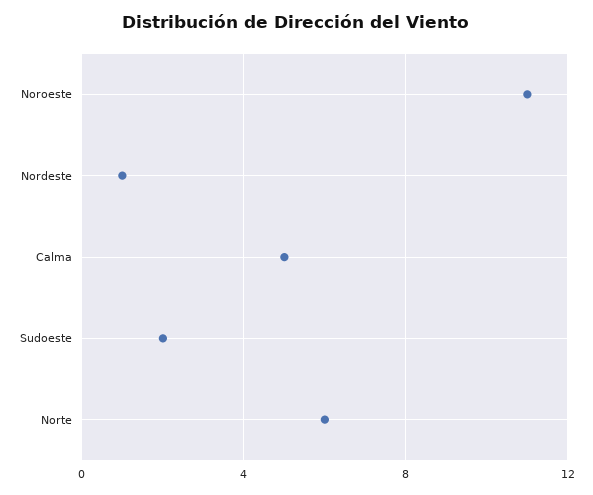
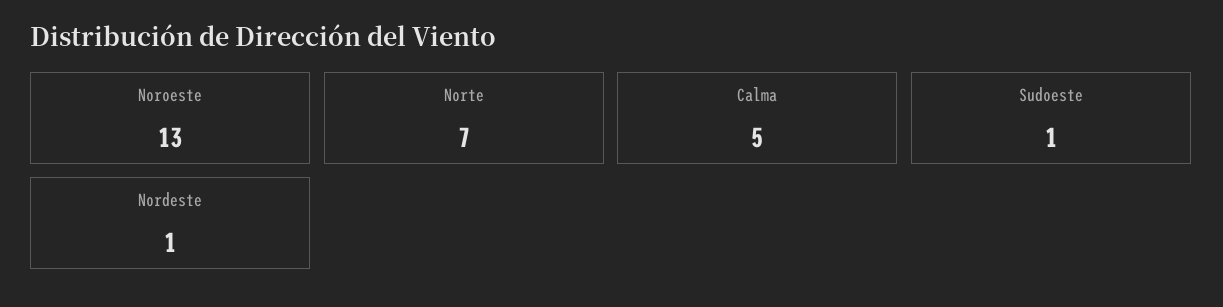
Noroeste: 11 -> 13
Sudoeste: 2 -> 1
Norte: 6 -> 7

